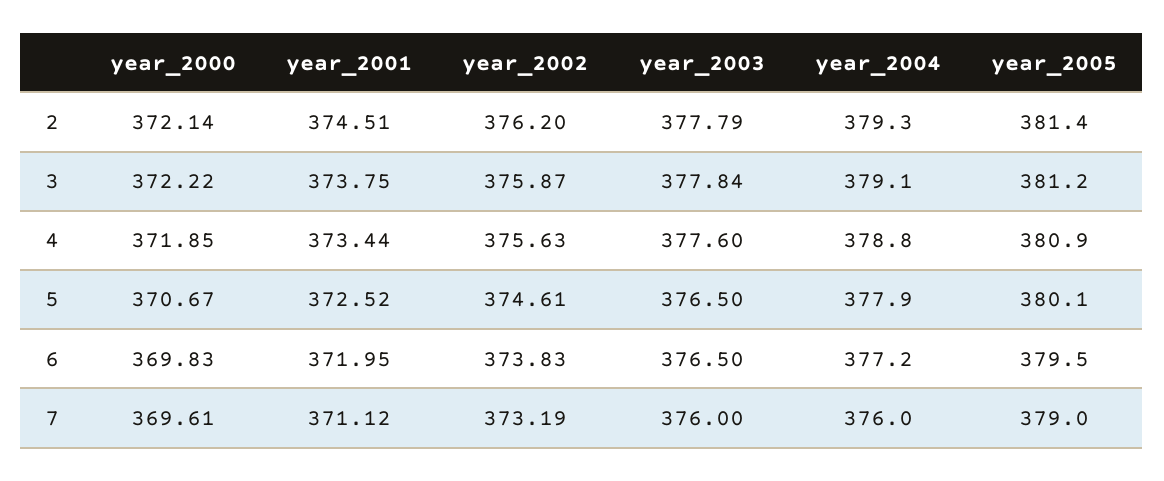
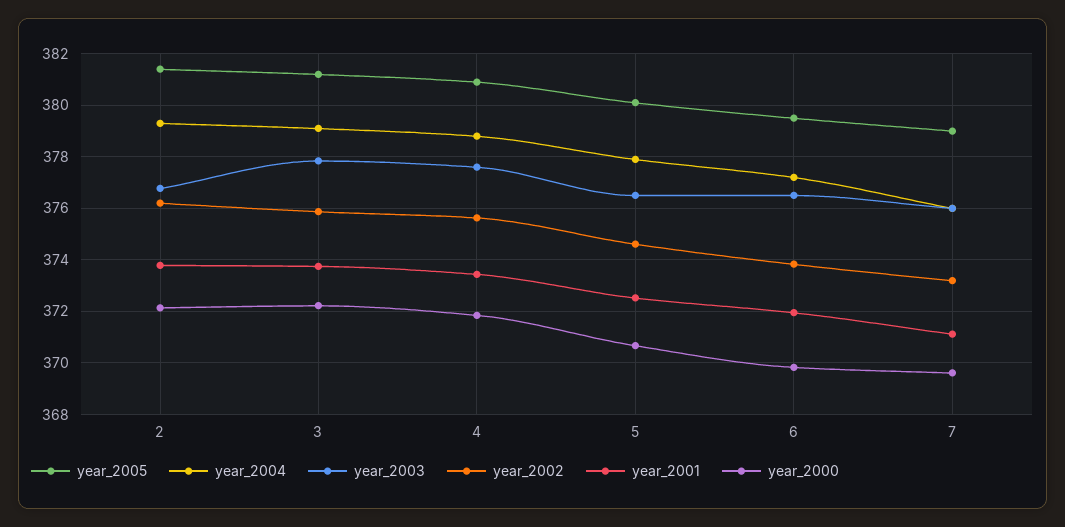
year_2001, 2: 374.51 -> 373.75
year_2003, 2: 377.79 -> 376.75

